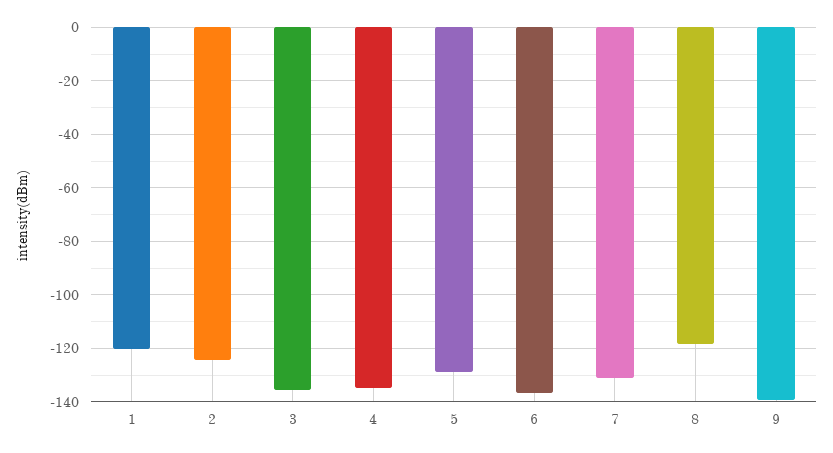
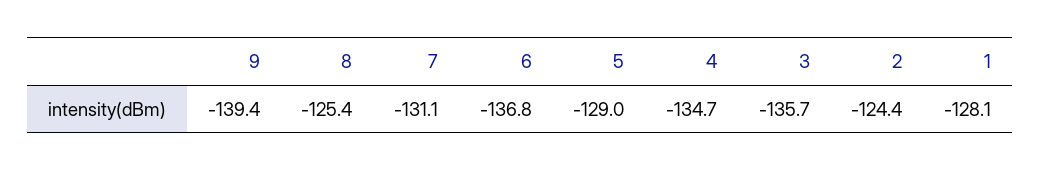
1: -120 -> -128.1
8: -117.5 -> -125.4

